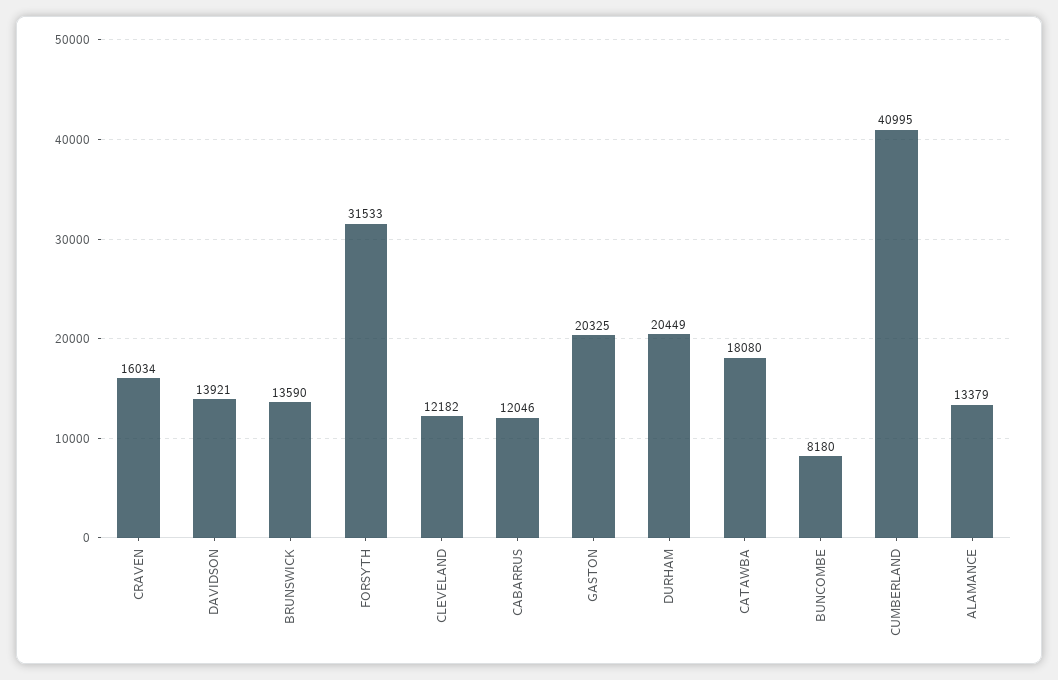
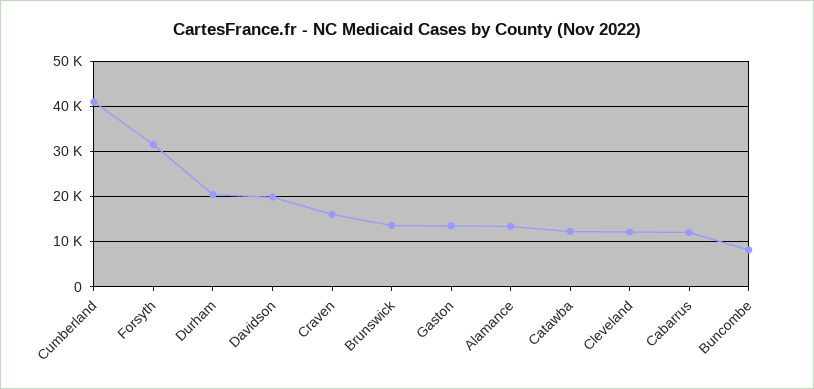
DAVIDSON: 13921 -> 20000
GASTON: 20325 -> 14000
CATAWBA: 18080 -> 12000

